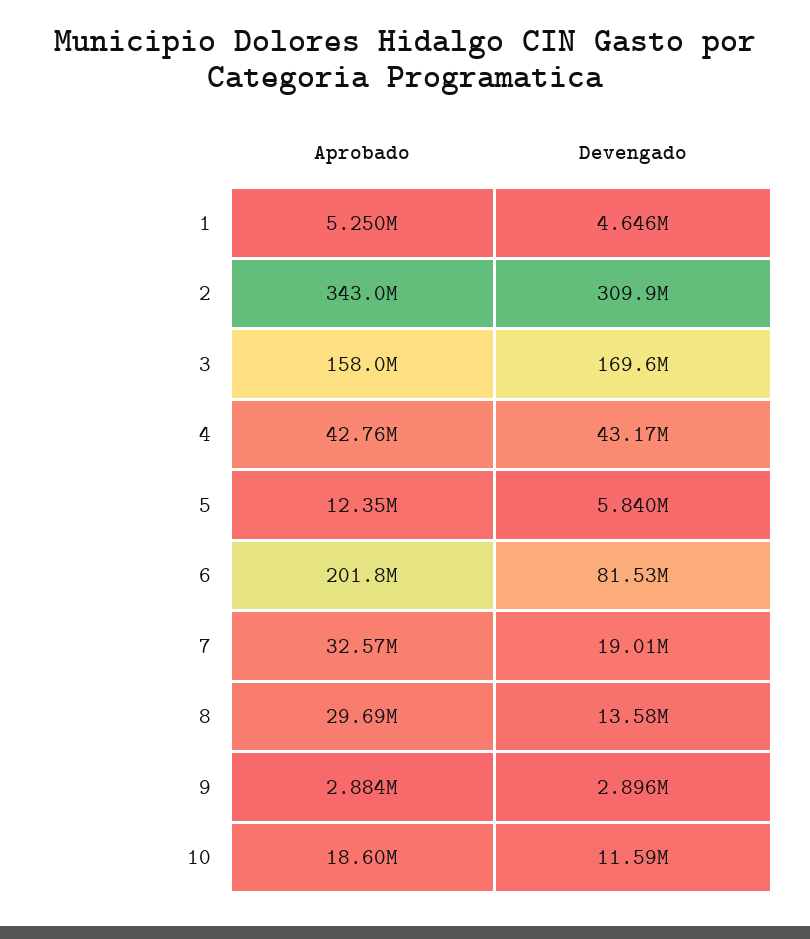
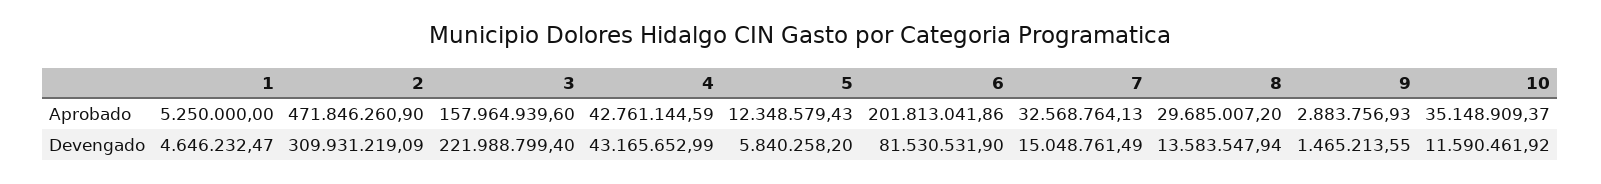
Aprobado, 2: 343000000 -> 471846260.9
Devengado, 3: 169600000 -> 221988799.4
Devengado, 7: 19010000 -> 15048761.49
Devengado, 9: 2896000 -> 1465213.55
Aprobado, 10: 18600000 -> 35148909.37

